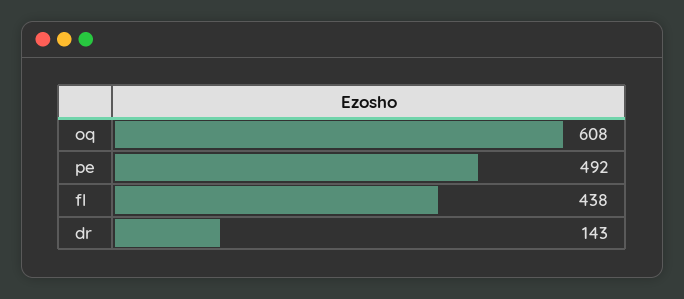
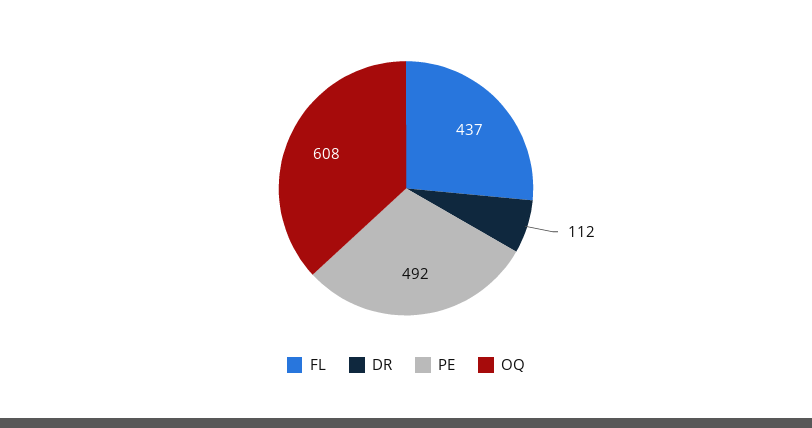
fl: 438 -> 437
dr: 143 -> 112

